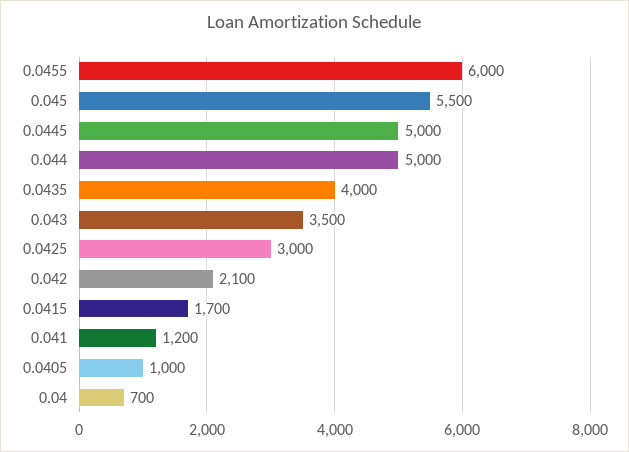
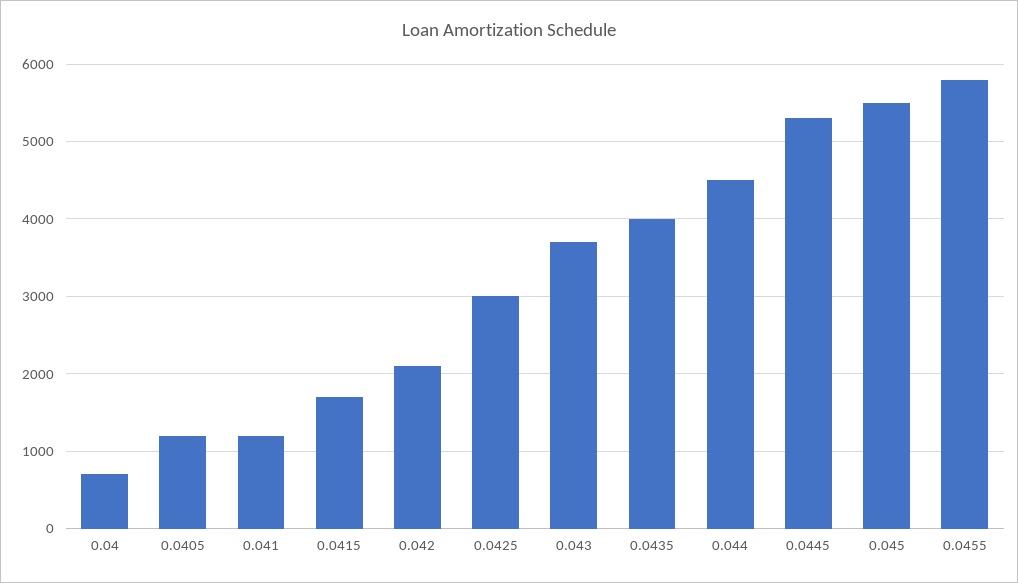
0.0455: 6000 -> 5800
0.0445: 5000 -> 5300
0.044: 5000 -> 4500
0.043: 3500 -> 3700
0.0405: 1000 -> 1200

